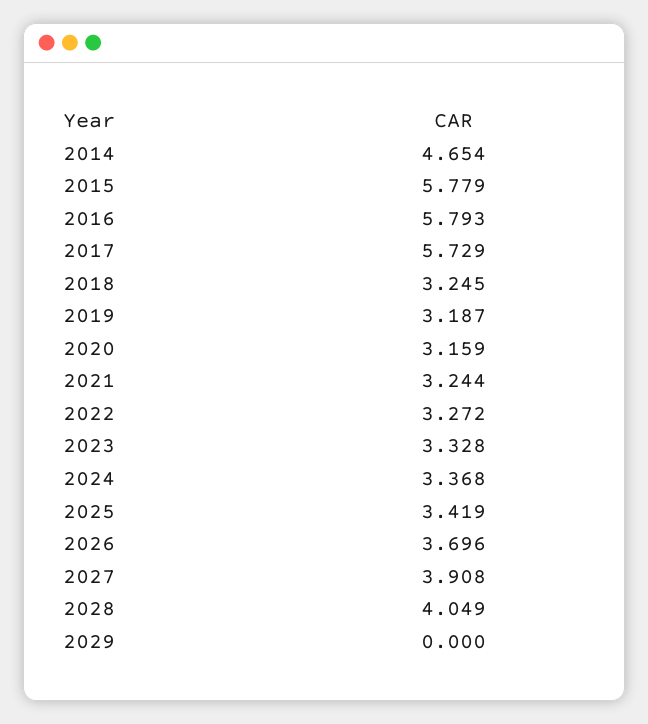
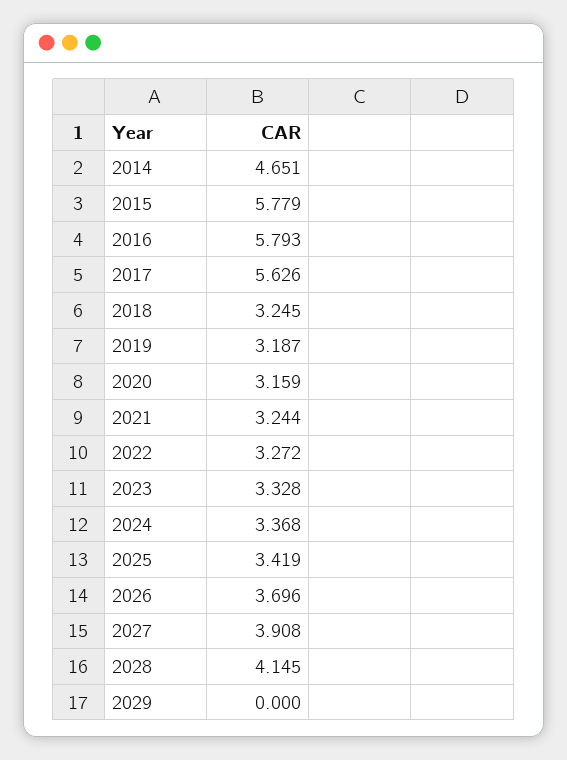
2014: 4.654 -> 4.651
2017: 5.729 -> 5.626
2028: 4.049 -> 4.145

